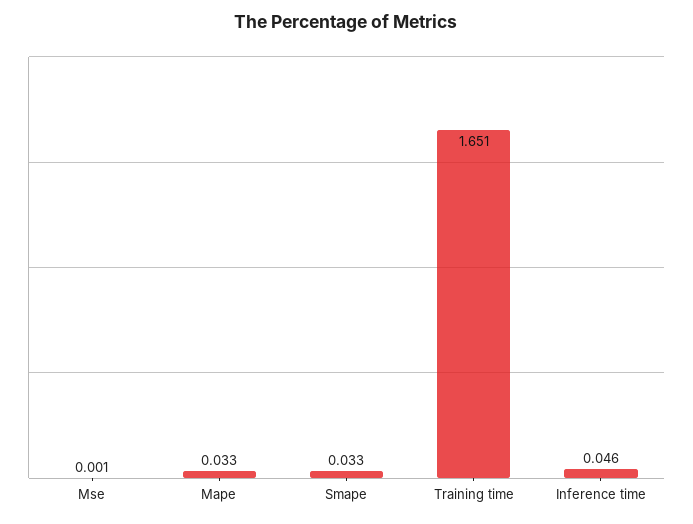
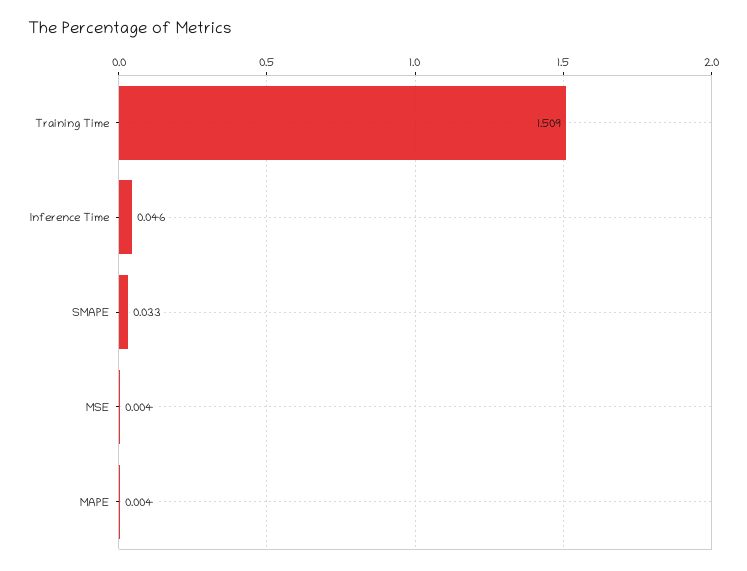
Mse: 0.001 -> 0.004
Mape: 0.033 -> 0.004
Training time: 1.651 -> 1.509

